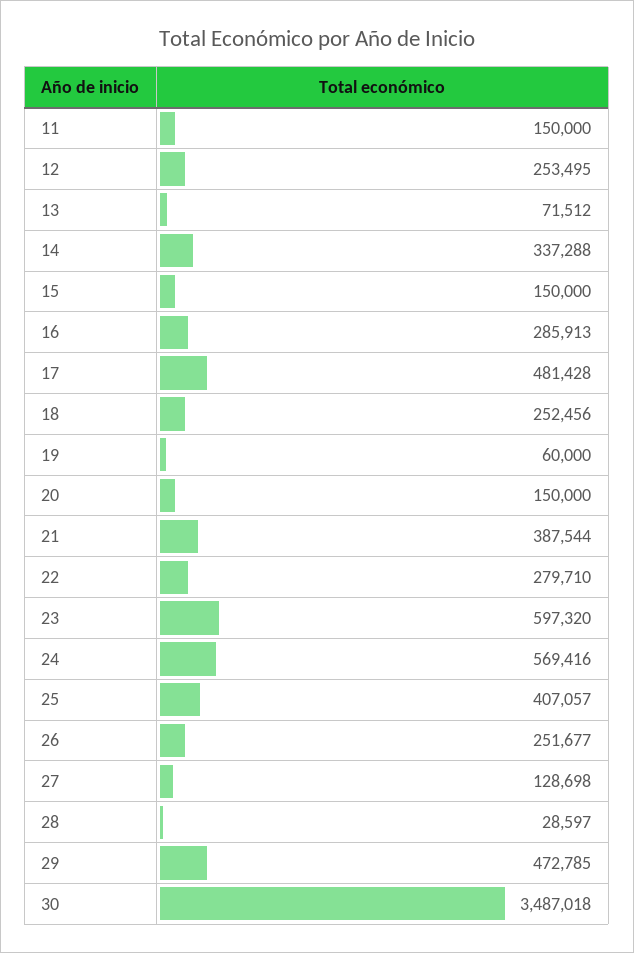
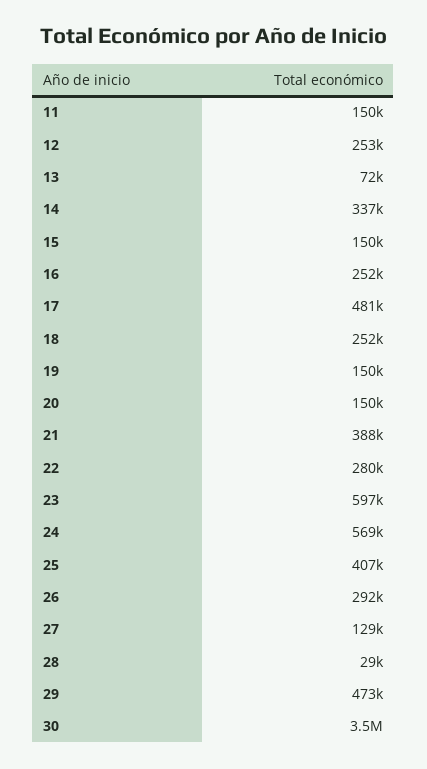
16: 285913 -> 252000
19: 60000 -> 150000
26: 251677 -> 292000

